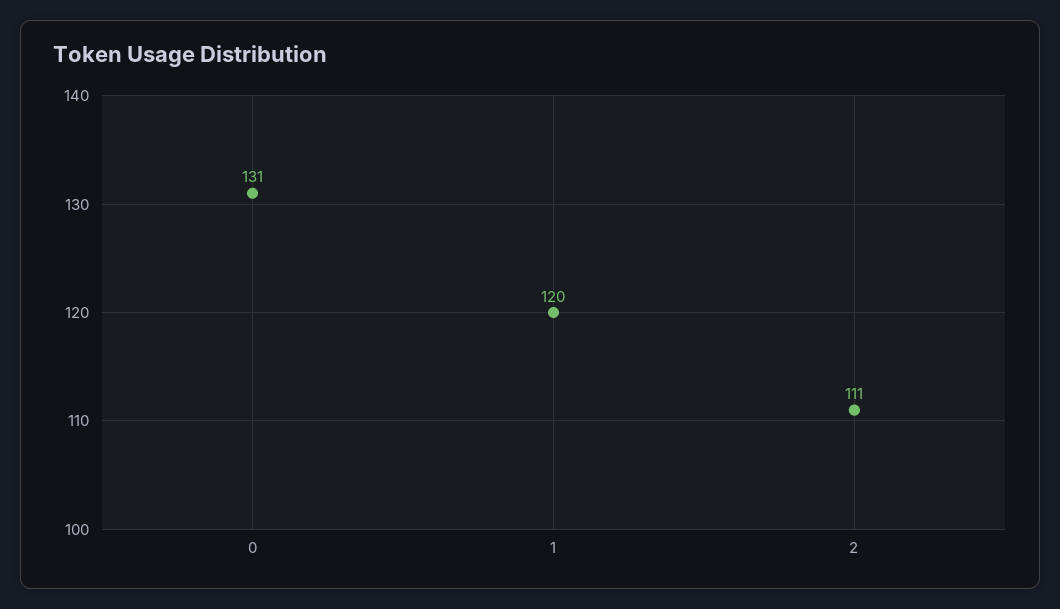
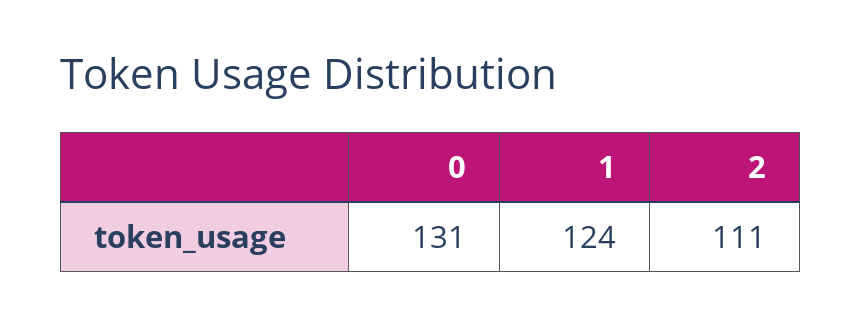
1: 120 -> 124

